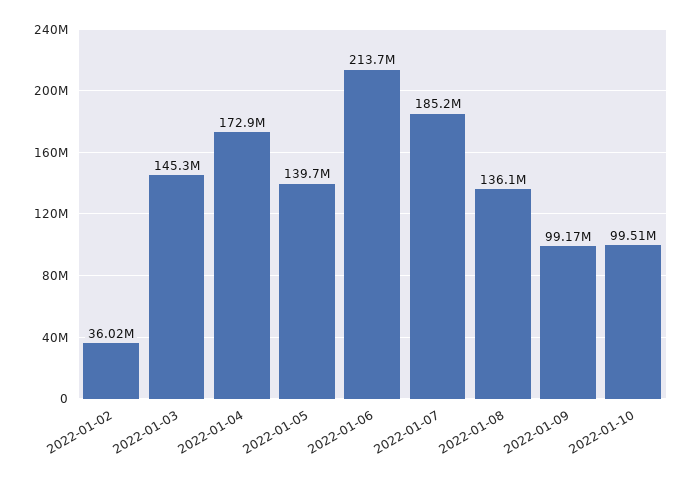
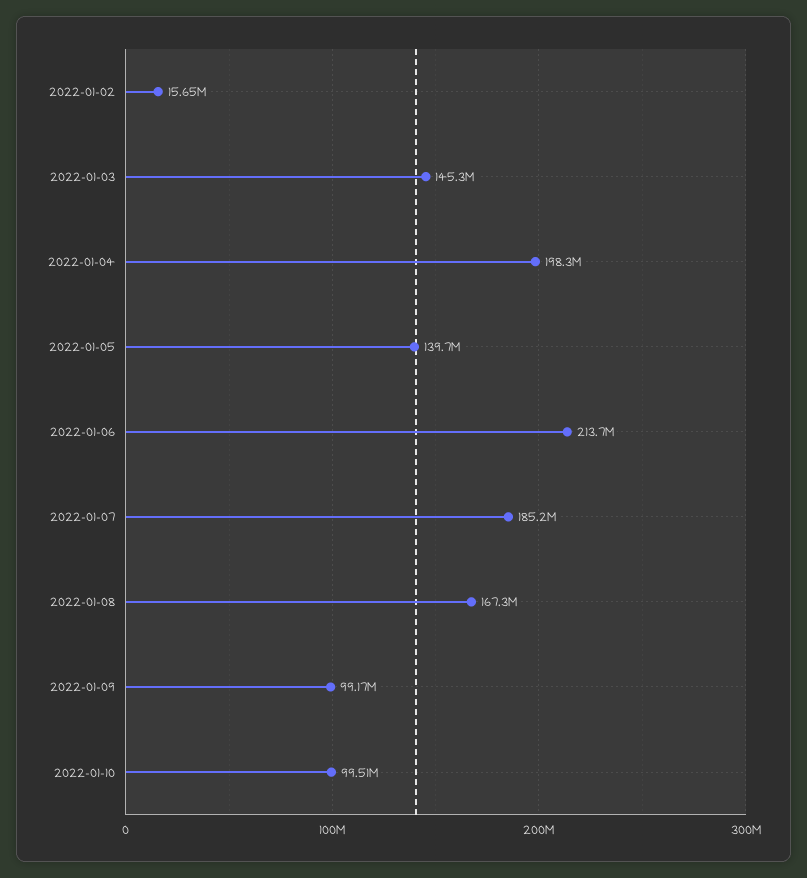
2022-01-02: 36020000 -> 15650000
2022-01-04: 172900000 -> 198300000
2022-01-08: 136100000 -> 167300000

